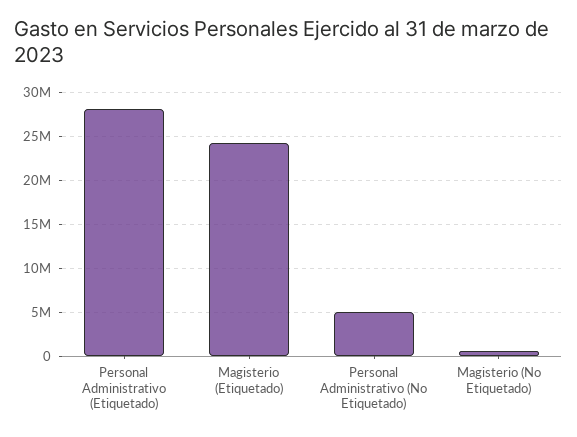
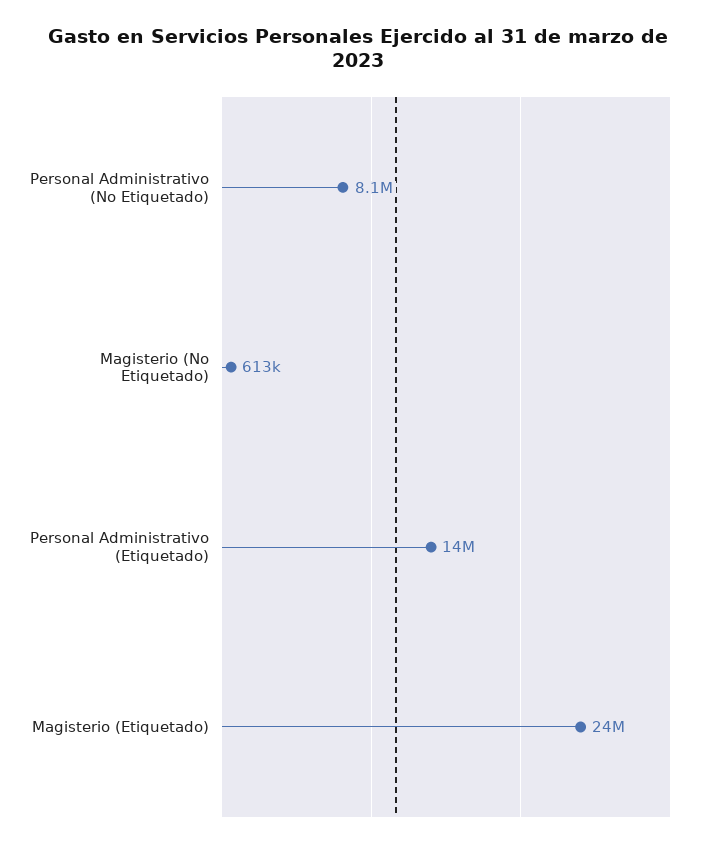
Personal Administrativo (Etiquetado): 28000000 -> 14000000
Personal Administrativo (No Etiquetado): 5000000 -> 8100000

